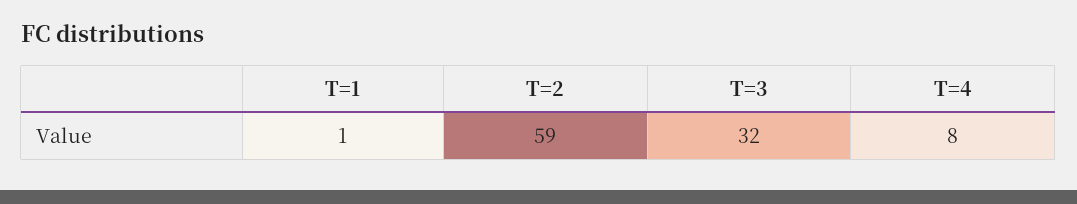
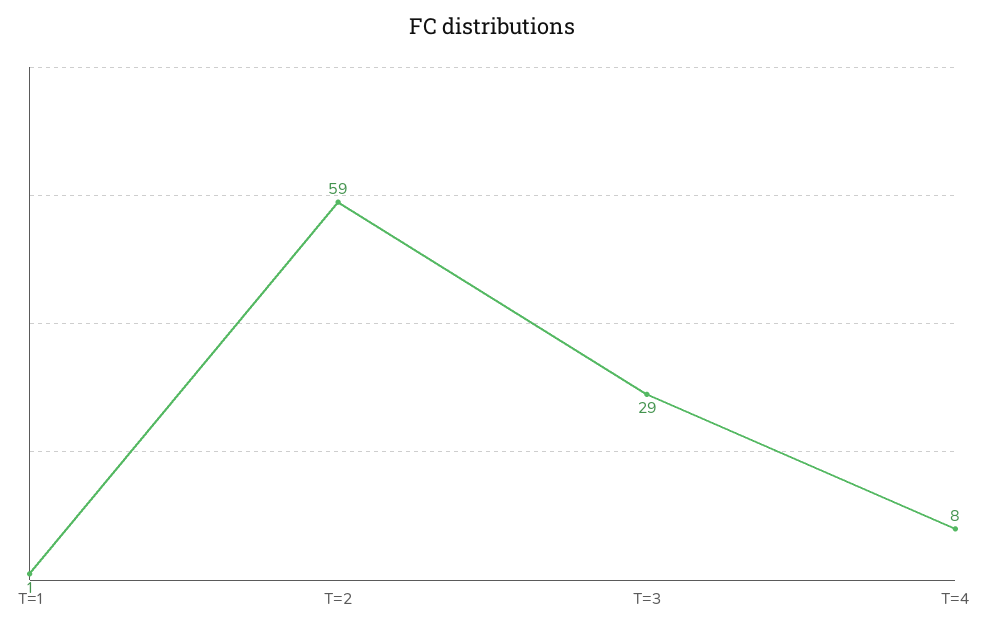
T=3: 32 -> 29

